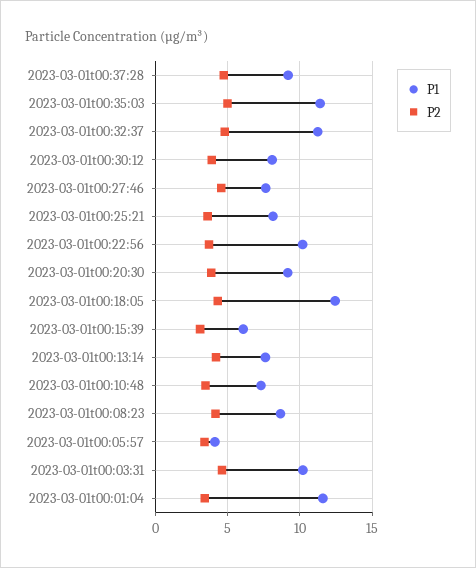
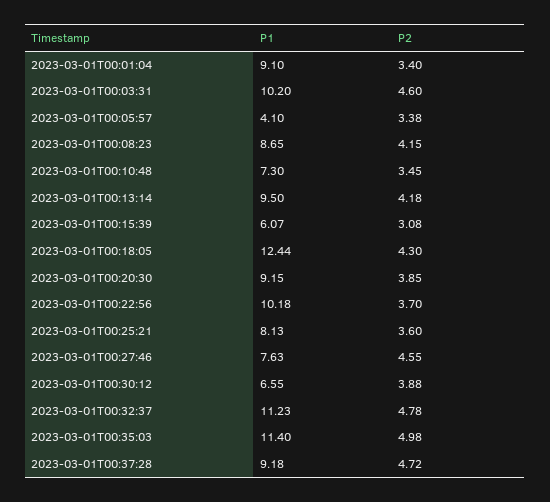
P1, 2023-03-01t00:30:12: 8 -> 6.55
P1, 2023-03-01t00:13:14: 7.5 -> 9.5
P1, 2023-03-01t00:01:04: 11.5 -> 9.1

